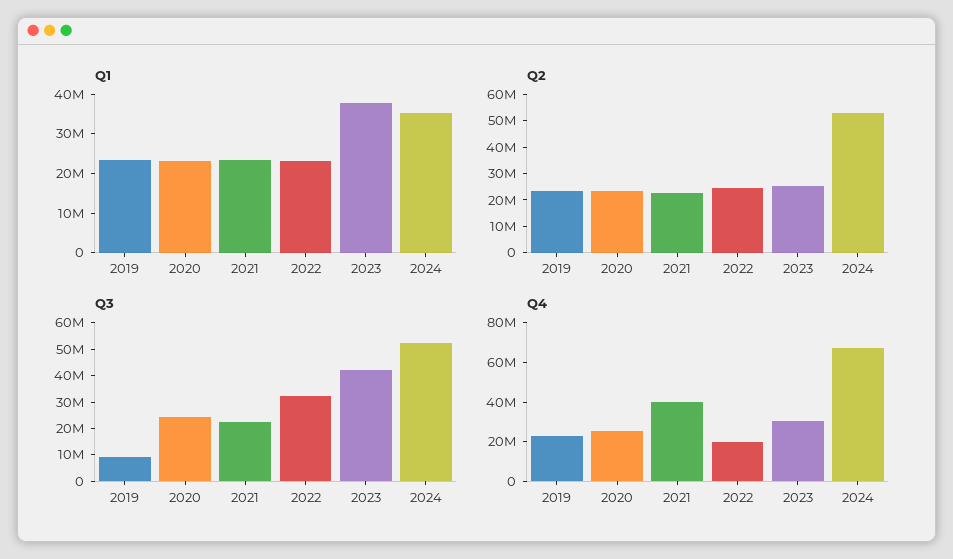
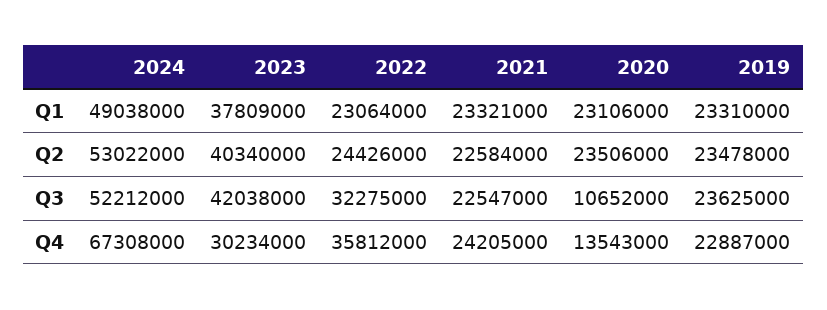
Q1, 2024: 35000000 -> 49038000
Q2, 2023: 25000000 -> 40340000
Q3, 2019: 10000000 -> 23625000
Q3, 2020: 25000000 -> 10652000
Q4, 2020: 25000000 -> 13543000
Q4, 2021: 40000000 -> 24205000
Q4, 2022: 20000000 -> 35812000

